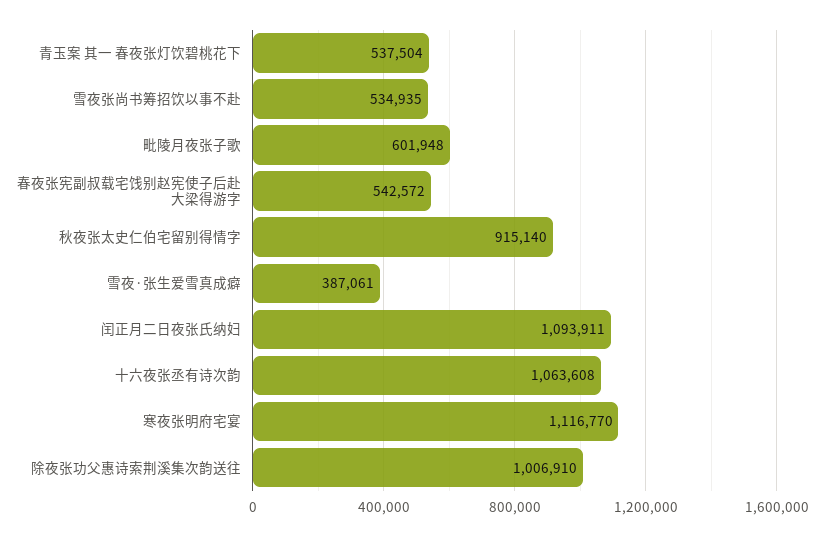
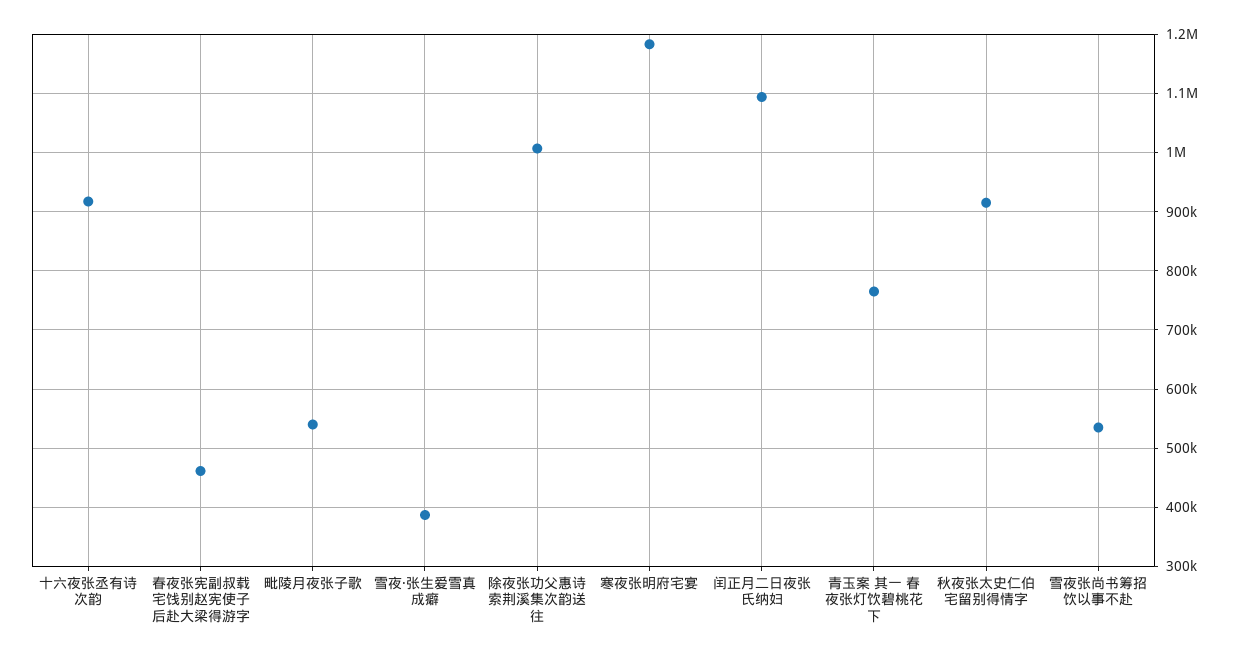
青玉案 其一 春夜张灯饮碧桃花下: 537504 -> 760000
毗陵月夜张子歌: 601948 -> 540000
春夜张宪副叔载宅饯别赵宪使子后赴大梁得游字: 542572 -> 460000
十六夜张丞有诗次韵: 1063608 -> 920000
寒夜张明府宅宴: 1116770 -> 1180000

